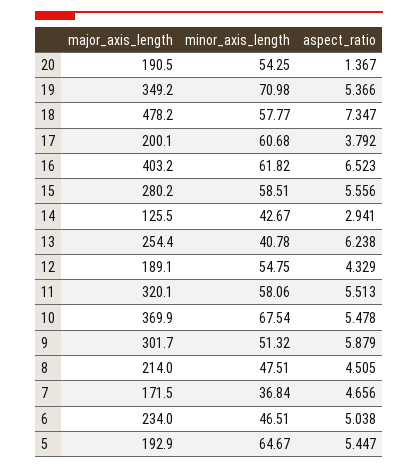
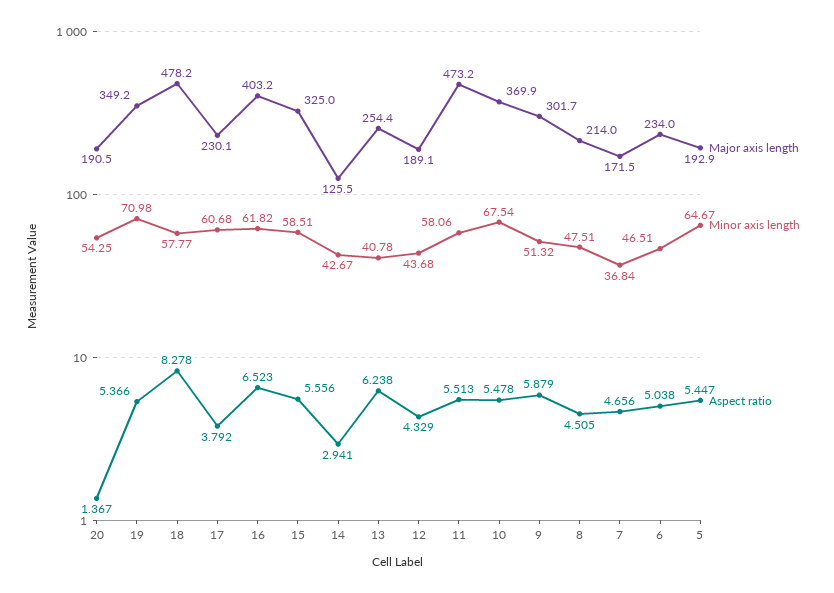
aspect_ratio, 18: 7.347 -> 8.278
major_axis_length, 17: 200.1 -> 230.1
major_axis_length, 15: 280.2 -> 325
minor_axis_length, 12: 54.75 -> 43.68
major_axis_length, 11: 320.1 -> 473.2

